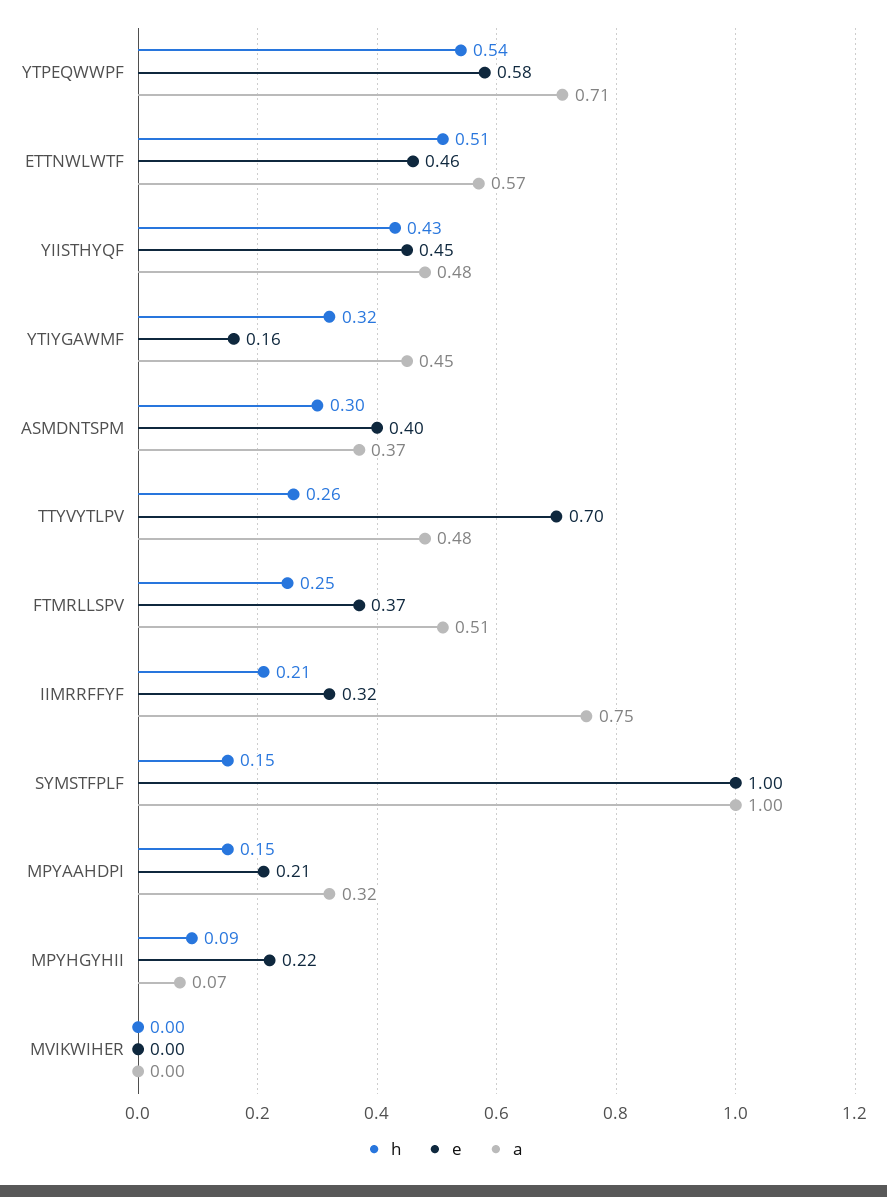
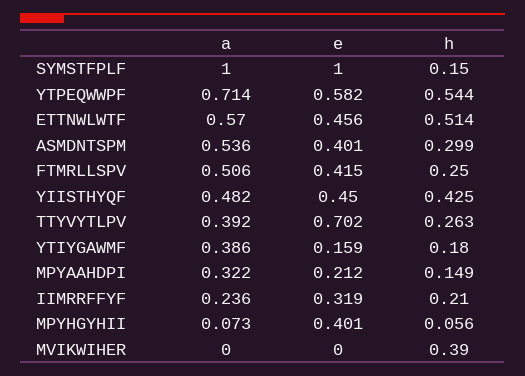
h, YTIYGAWMF: 0.32 -> 0.18
a, YTIYGAWMF: 0.45 -> 0.386
a, ASMDNTSPM: 0.37 -> 0.536
a, TTYVYTLPV: 0.48 -> 0.392
e, FTMRLLSPV: 0.37 -> 0.415
a, IIMRRFFYF: 0.75 -> 0.236
h, MPYHGYHII: 0.09 -> 0.056
e, MPYHGYHII: 0.22 -> 0.401
h, MVIKWIHER: 0 -> 0.39

